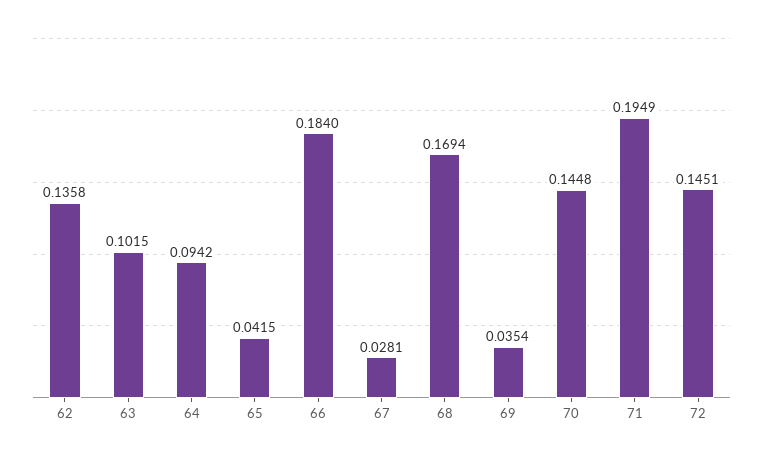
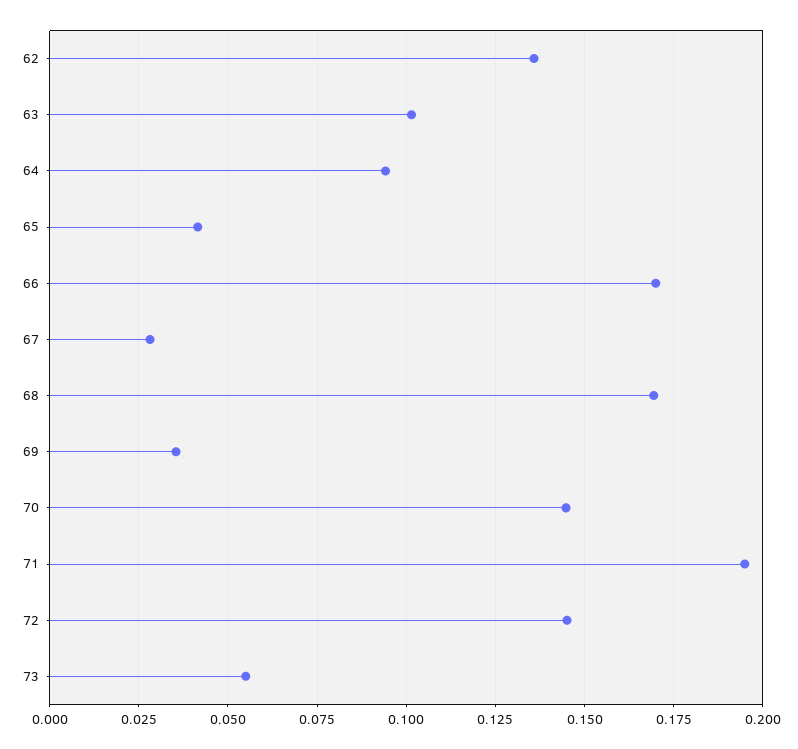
66: 0.184 -> 0.17
73: none -> 0.055

